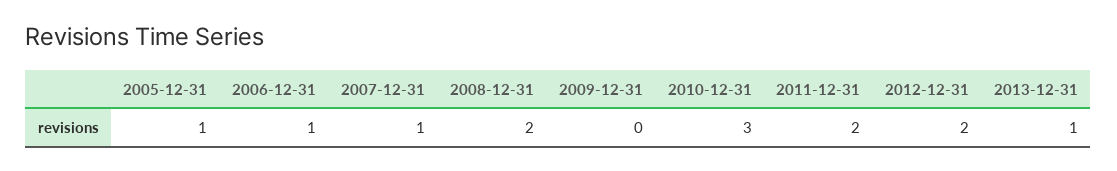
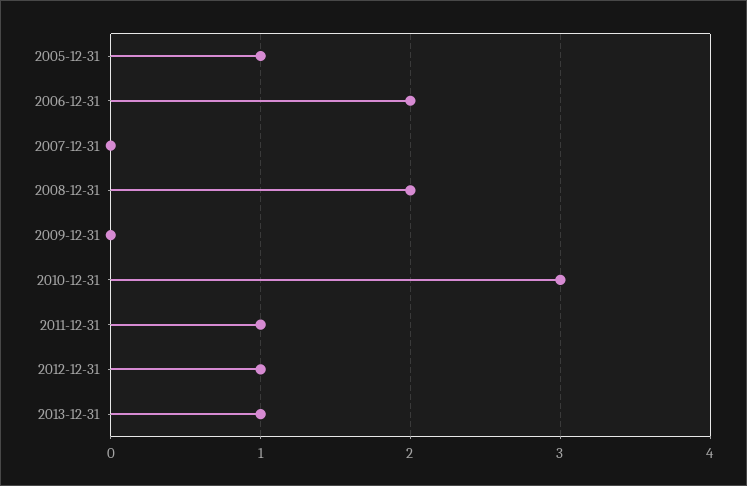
2006-12-31: 1 -> 2
2007-12-31: 1 -> 0
2011-12-31: 2 -> 1
2012-12-31: 2 -> 1

